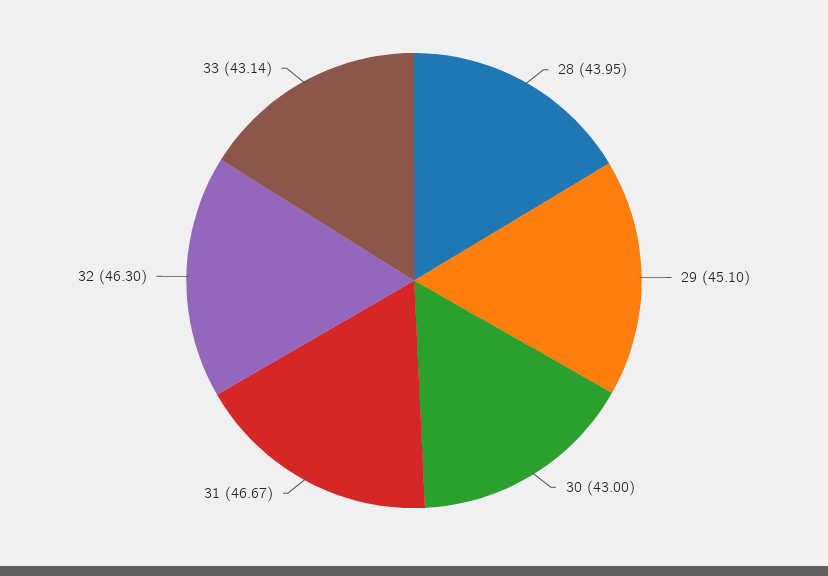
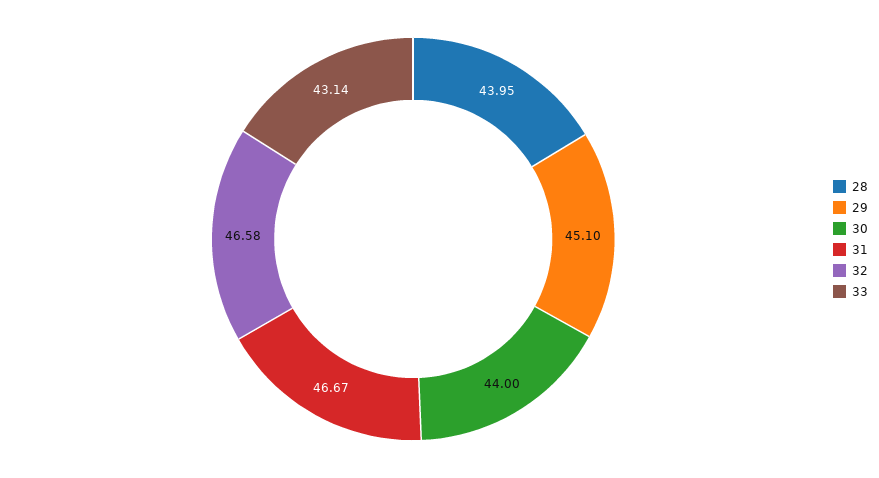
30: 43 -> 44
32: 46.3 -> 46.58

